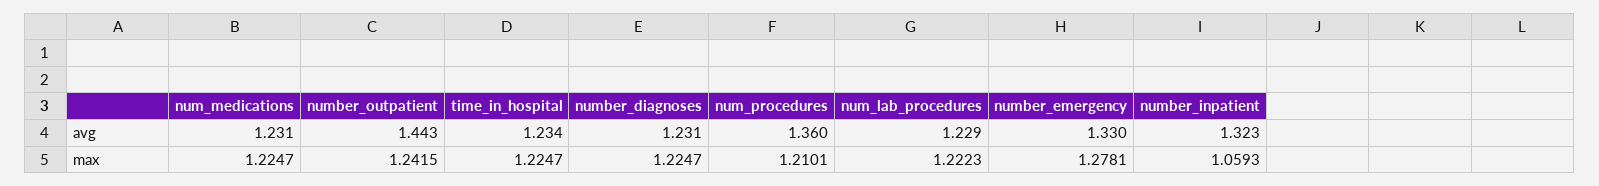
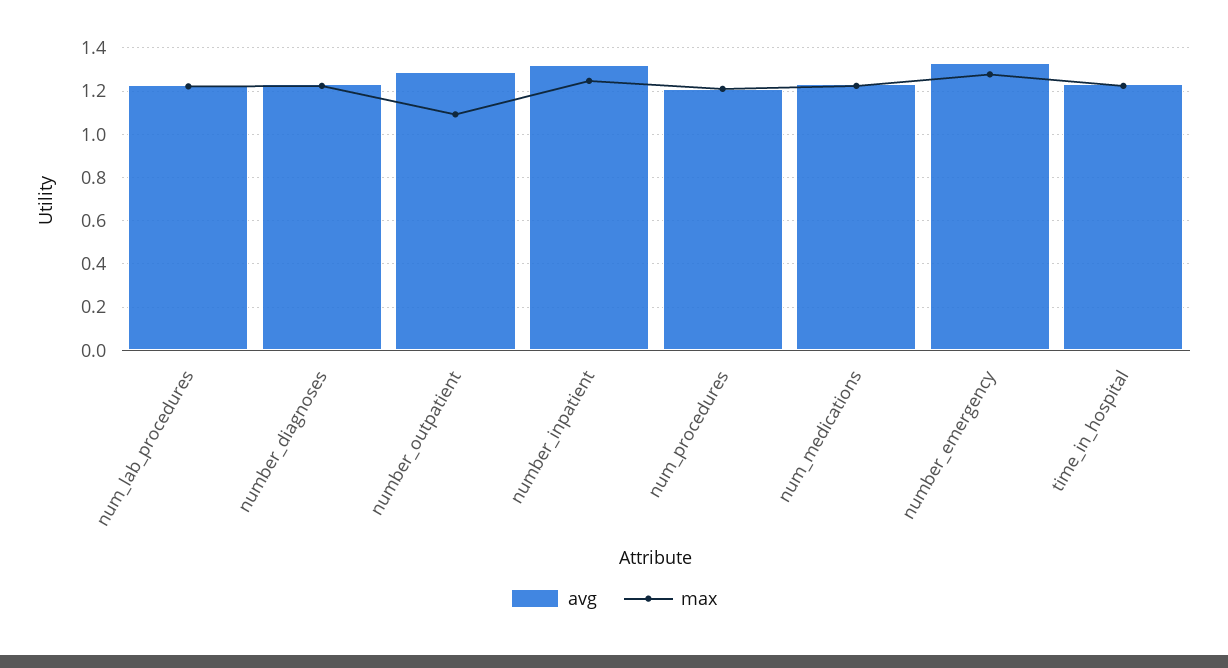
avg, number_outpatient: 1.443 -> 1.3
avg, num_procedures: 1.36 -> 1.2
max, number_outpatient: 1.2415 -> 1.1
max, number_inpatient: 1.0593 -> 1.25

